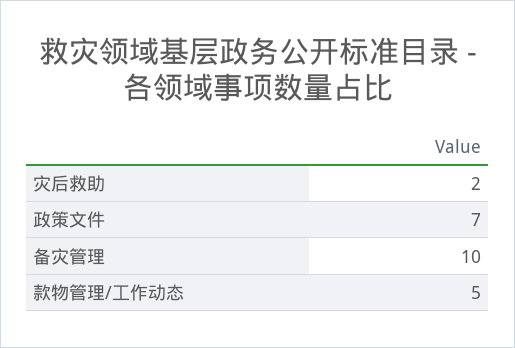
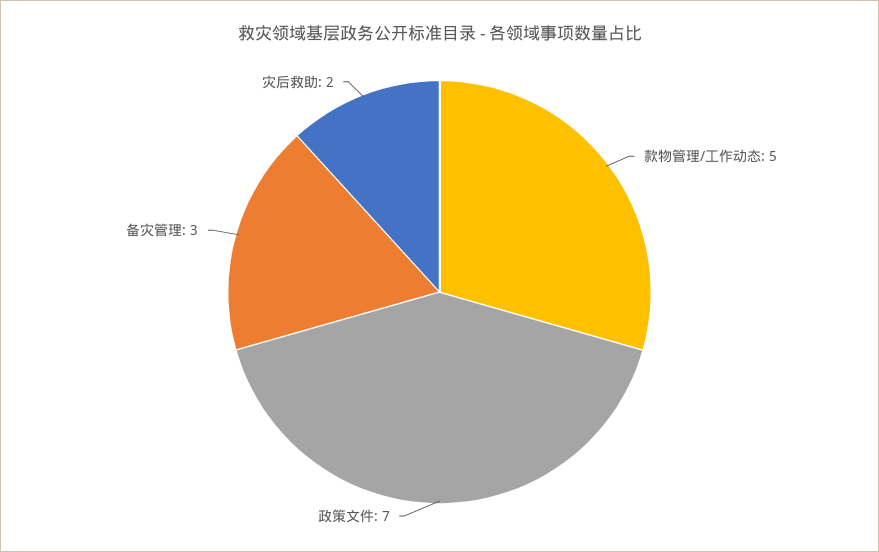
备灾管理: 10 -> 3

